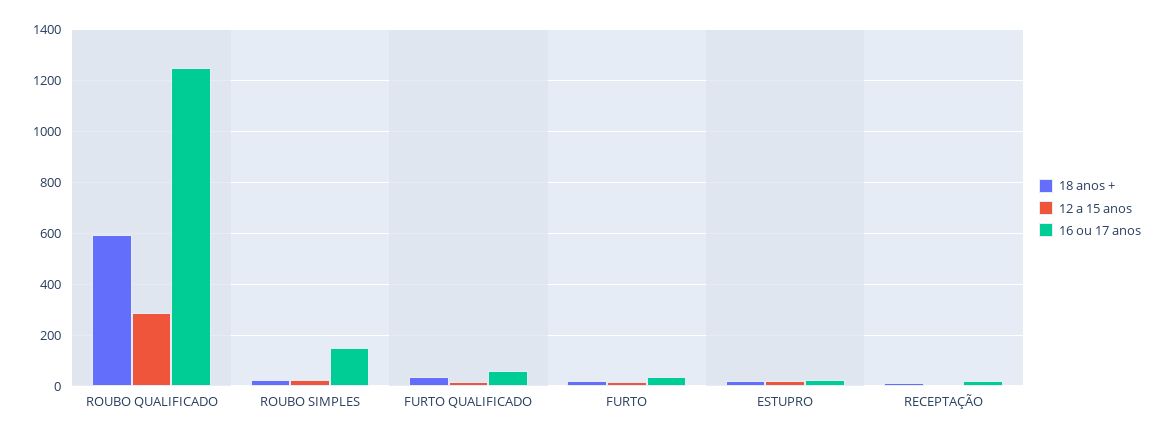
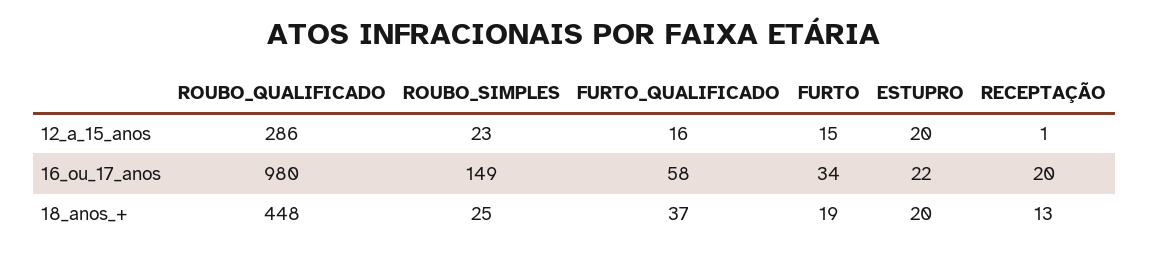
18 anos +, ROUBO QUALIFICADO: 600 -> 448
16 ou 17 anos, ROUBO QUALIFICADO: 1250 -> 980

